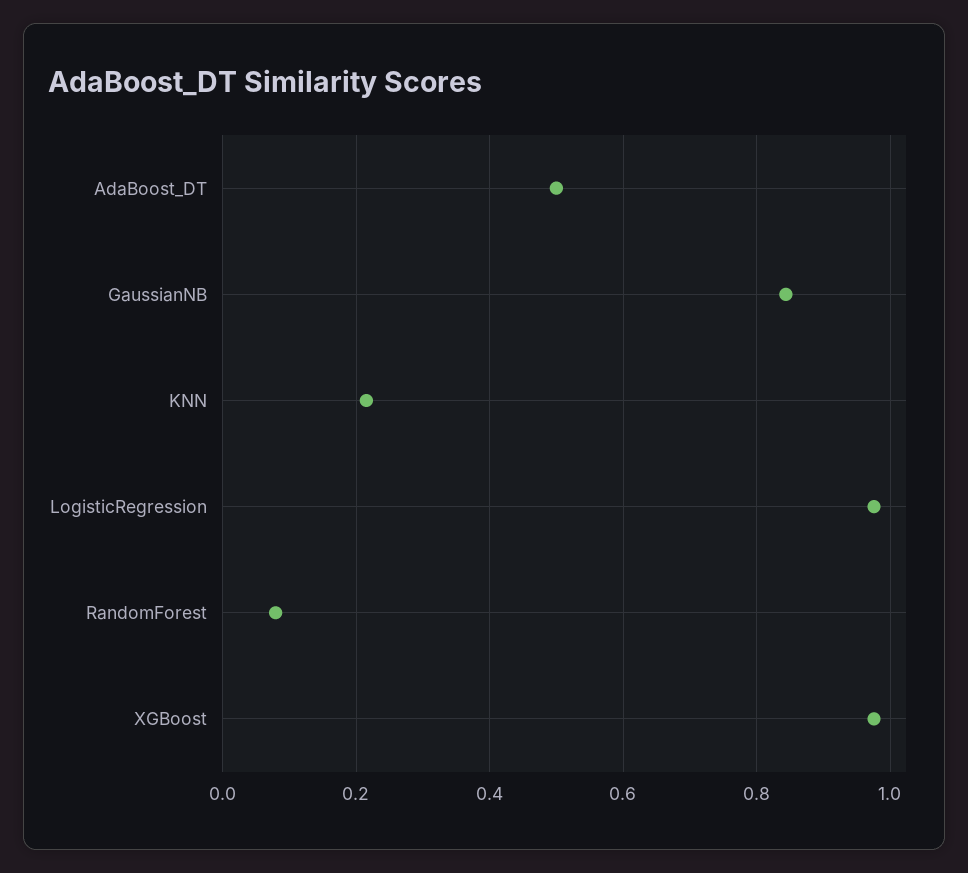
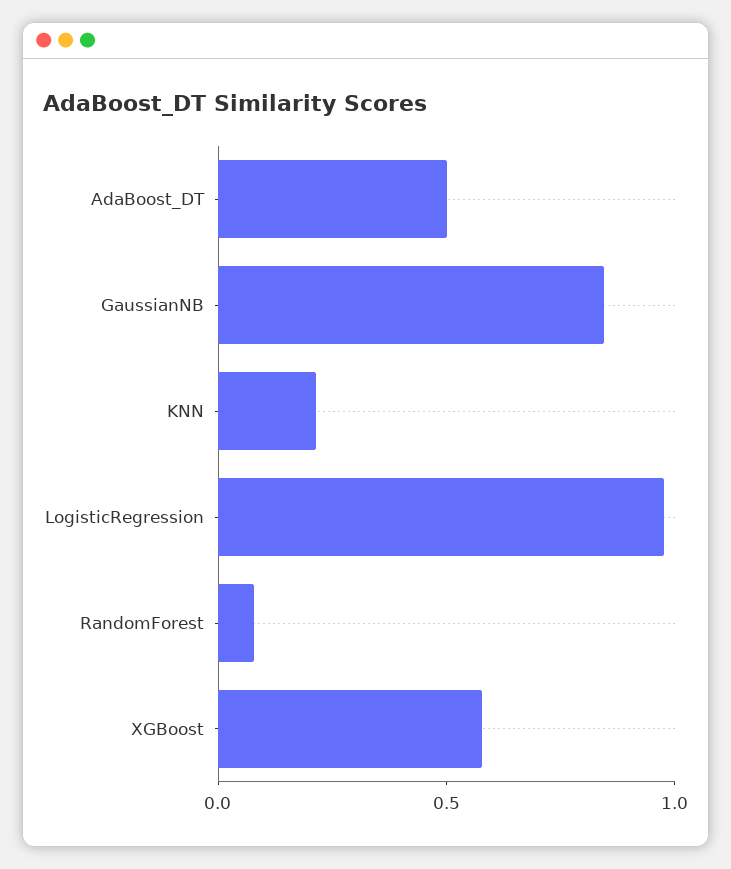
XGBoost: 0.98 -> 0.6

